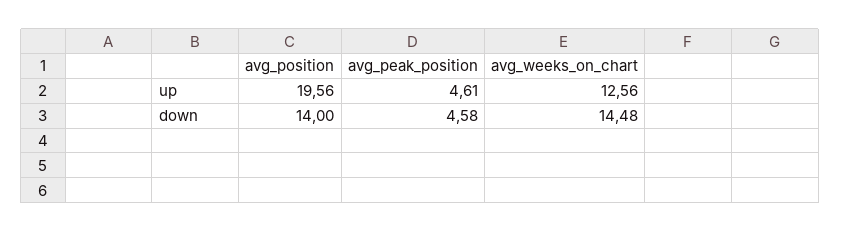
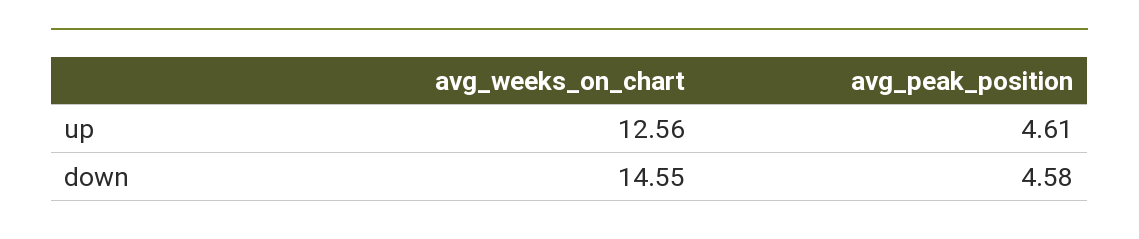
avg_position, up: 19.56 -> none
avg_position, down: 14 -> none
avg_weeks_on_chart, down: 14.48 -> 14.55

